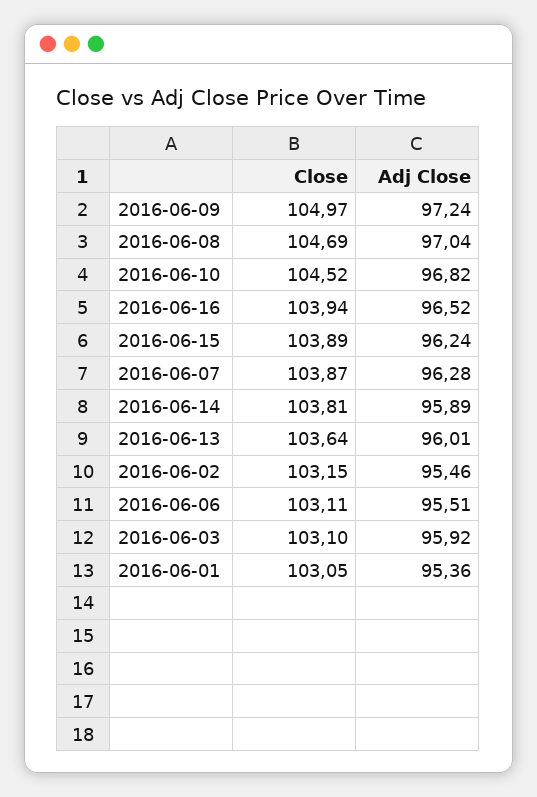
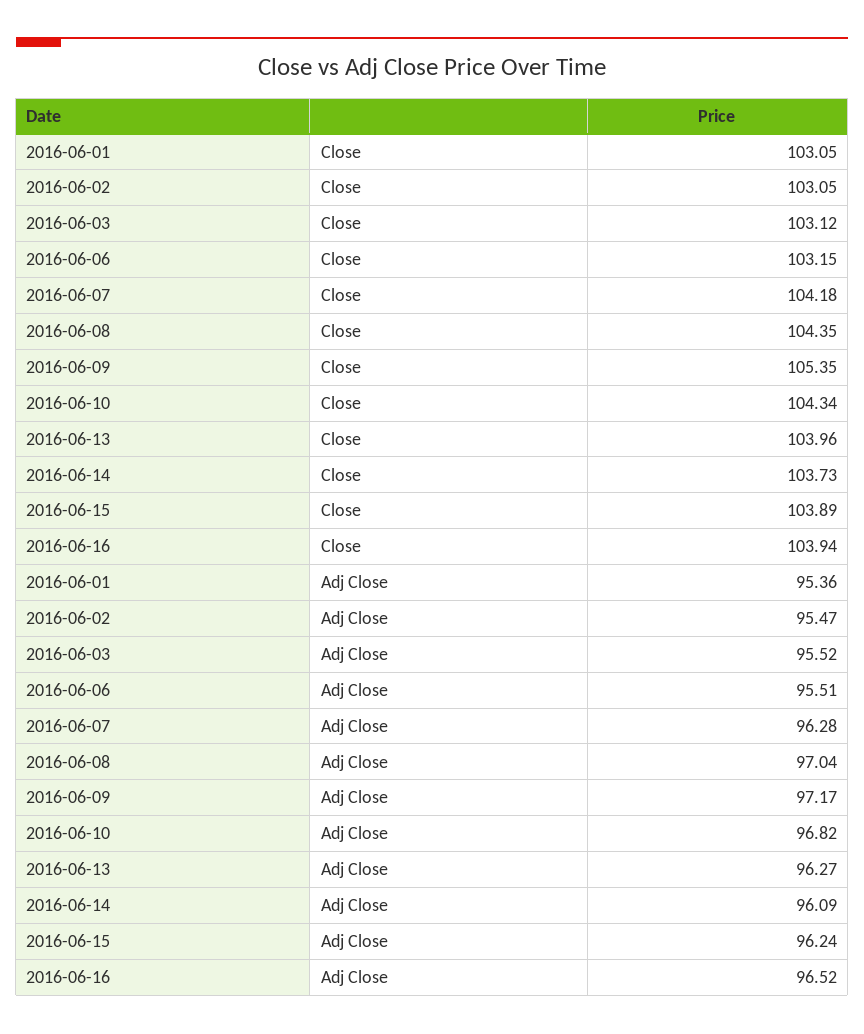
Close, 2016-06-09: 104.97 -> 105.35
Adj Close, 2016-06-09: 97.24 -> 97.17
Close, 2016-06-08: 104.69 -> 104.35
Close, 2016-06-10: 104.52 -> 104.34
Close, 2016-06-07: 103.87 -> 104.18
Close, 2016-06-14: 103.81 -> 103.73
Adj Close, 2016-06-14: 95.89 -> 96.09
Close, 2016-06-13: 103.64 -> 103.96
Adj Close, 2016-06-13: 96.01 -> 96.27
Close, 2016-06-02: 103.15 -> 103.05
Adj Close, 2016-06-02: 95.46 -> 95.47
Close, 2016-06-06: 103.11 -> 103.15
Close, 2016-06-03: 103.1 -> 103.12
Adj Close, 2016-06-03: 95.92 -> 95.52

